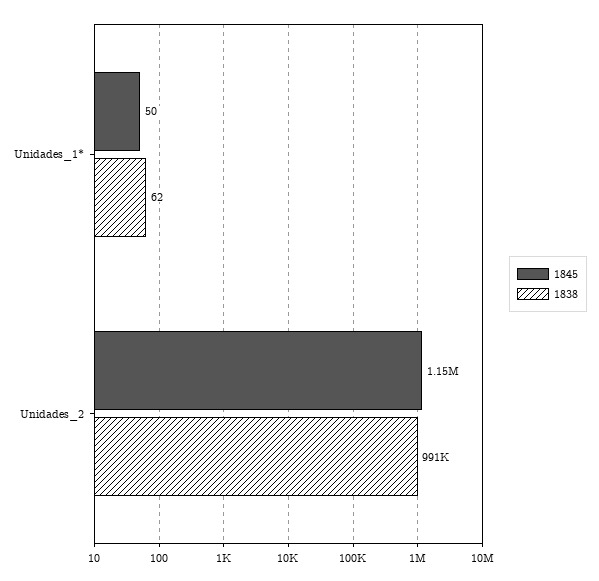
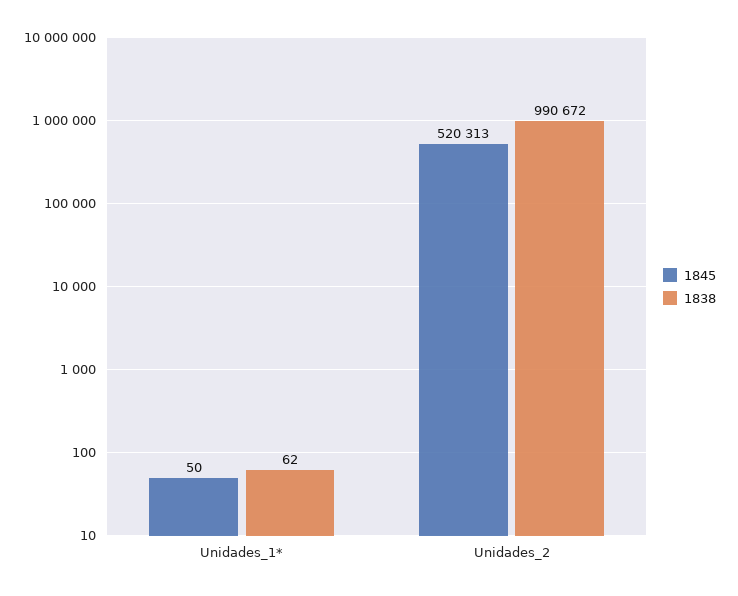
1845, Unidades_2: 1150000 -> 520313

